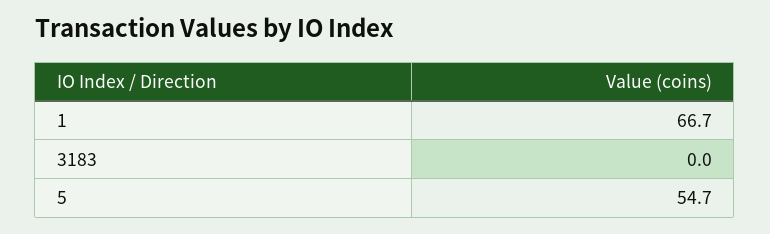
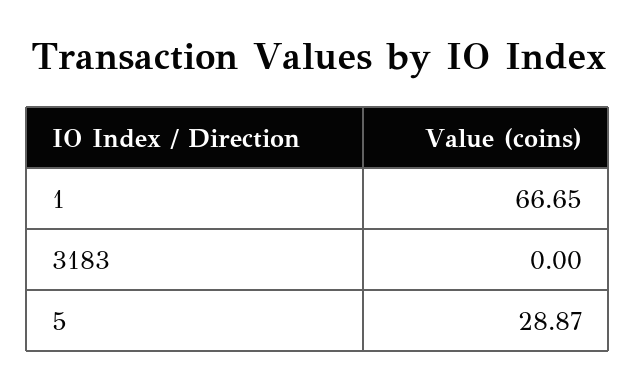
5: 54.7 -> 28.87

